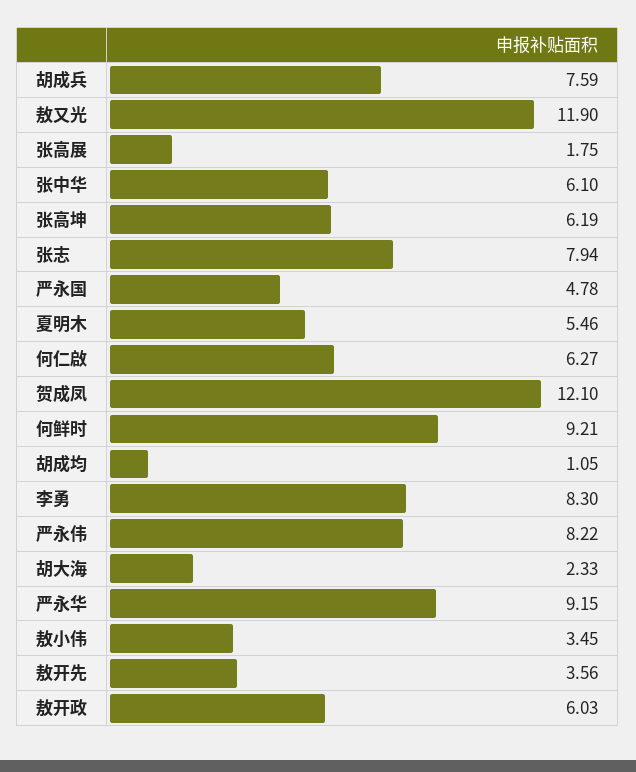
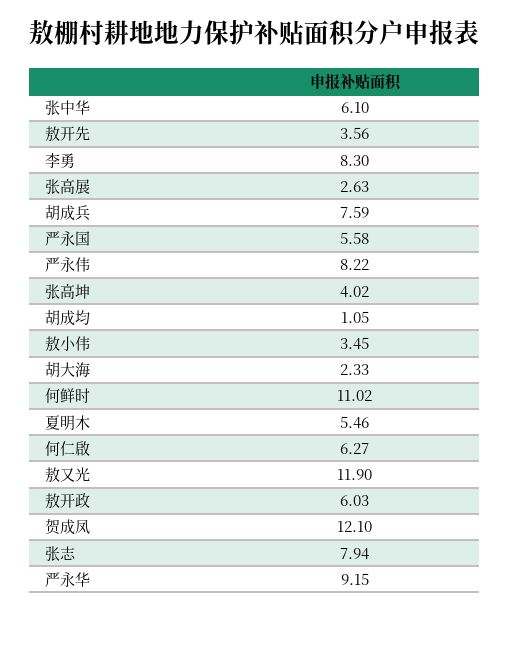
张高展: 1.75 -> 2.63
张高坤: 6.19 -> 4.02
严永国: 4.78 -> 5.58
何鲜时: 9.21 -> 11.02

